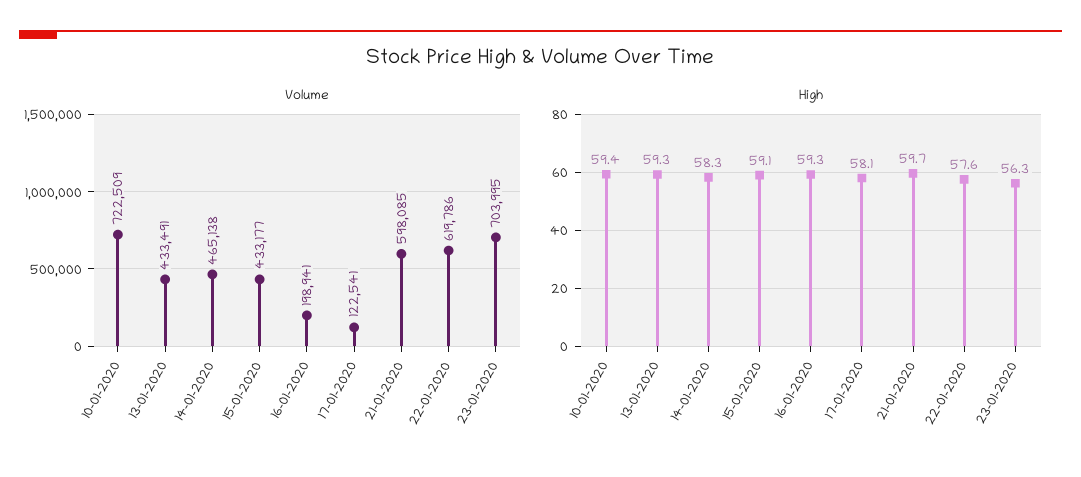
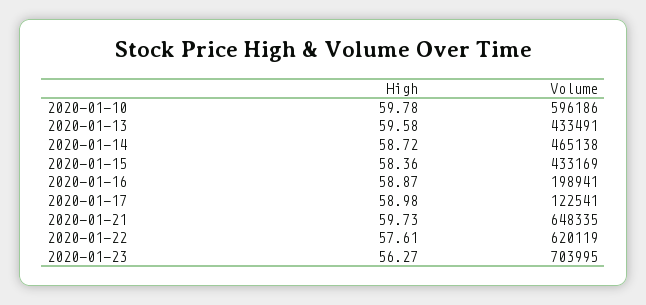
Volume, 10-01-2020: 722509 -> 596186
Volume, 15-01-2020: 433177 -> 433169
Volume, 21-01-2020: 598085 -> 648335
Volume, 22-01-2020: 619786 -> 620119
High, 10-01-2020: 59.4 -> 59.78
High, 13-01-2020: 59.3 -> 59.58
High, 14-01-2020: 58.3 -> 58.72
High, 15-01-2020: 59.1 -> 58.36
High, 16-01-2020: 59.3 -> 58.87
High, 17-01-2020: 58.1 -> 58.98

